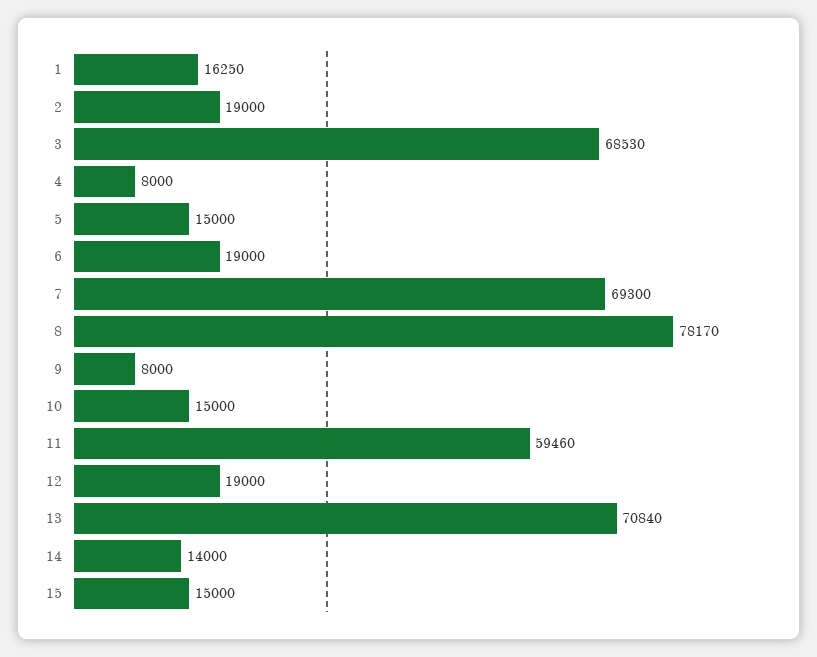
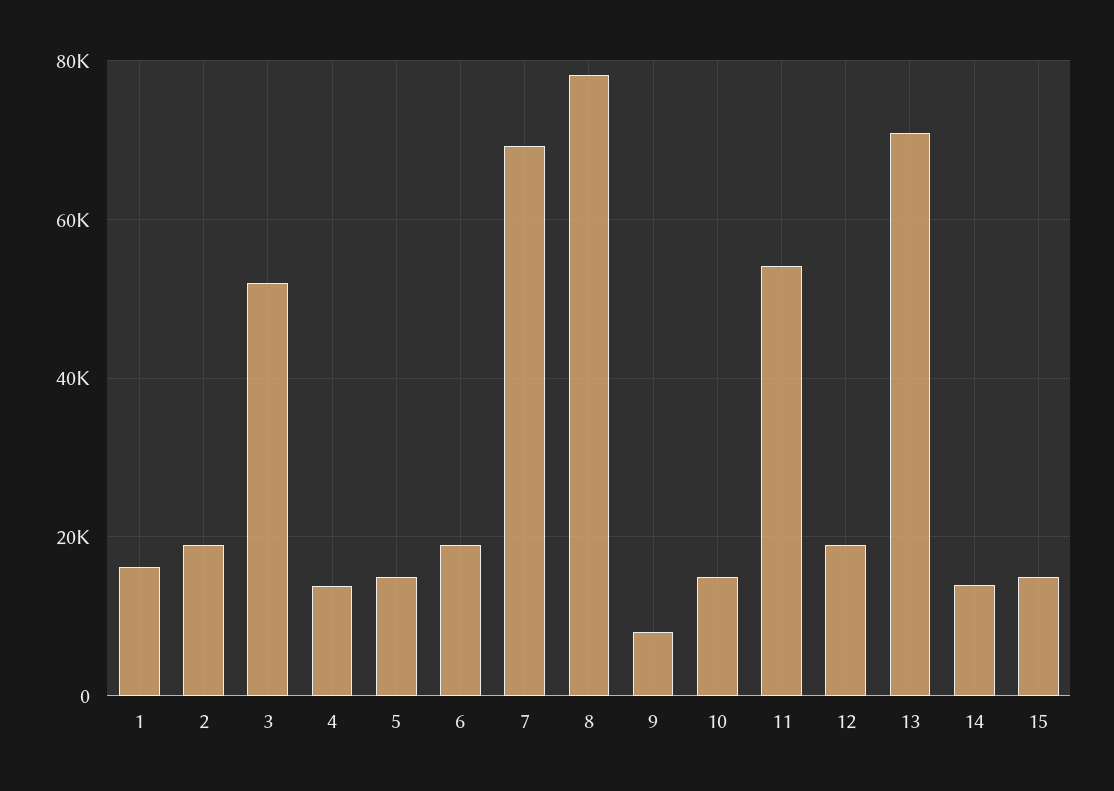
3: 68530 -> 52000
4: 8000 -> 14000
11: 59460 -> 54000

